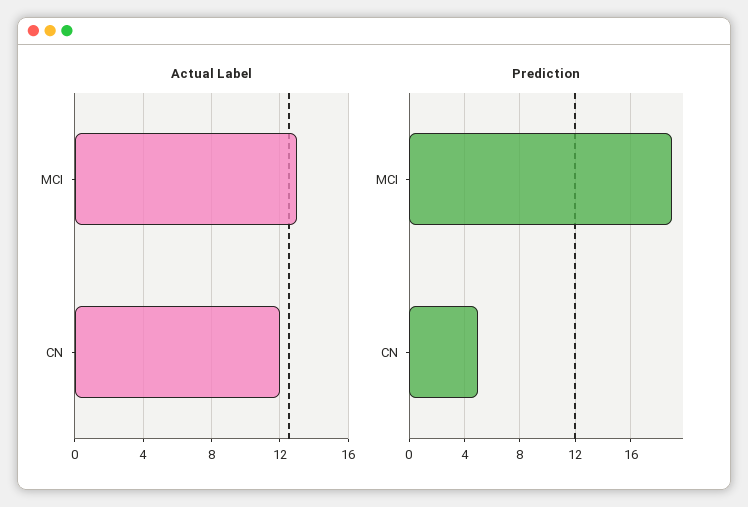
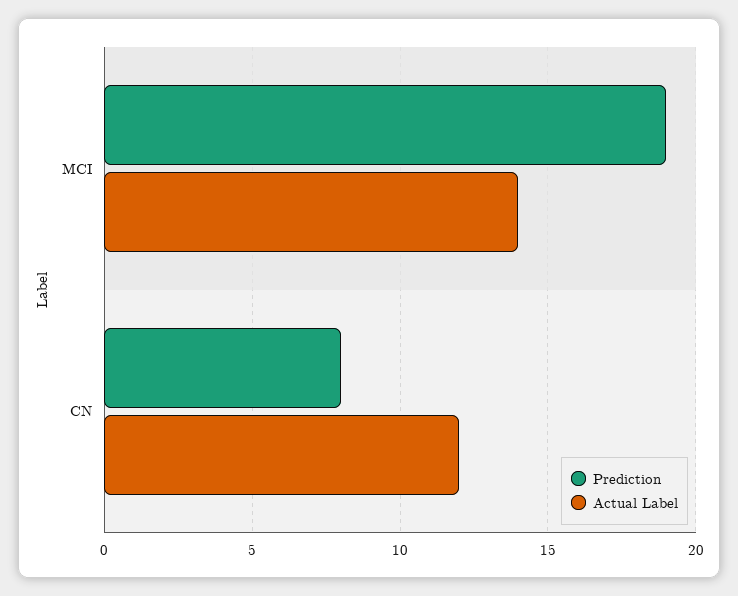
Actual Label, MCI: 13 -> 14
Prediction, CN: 5 -> 8

